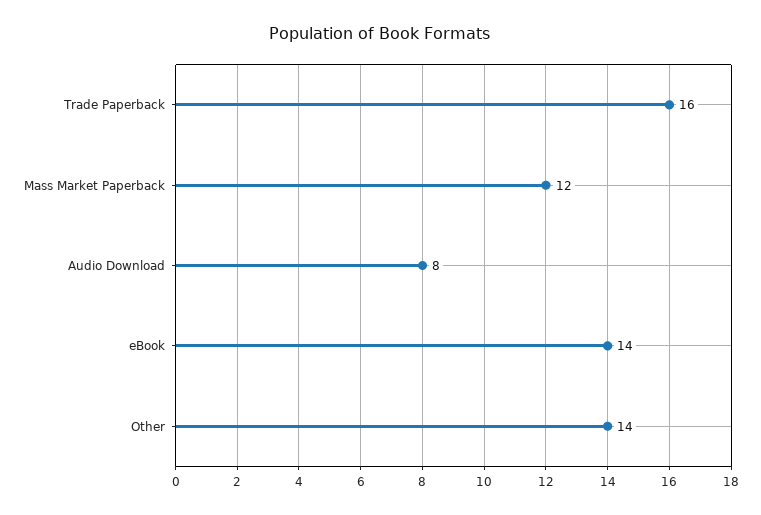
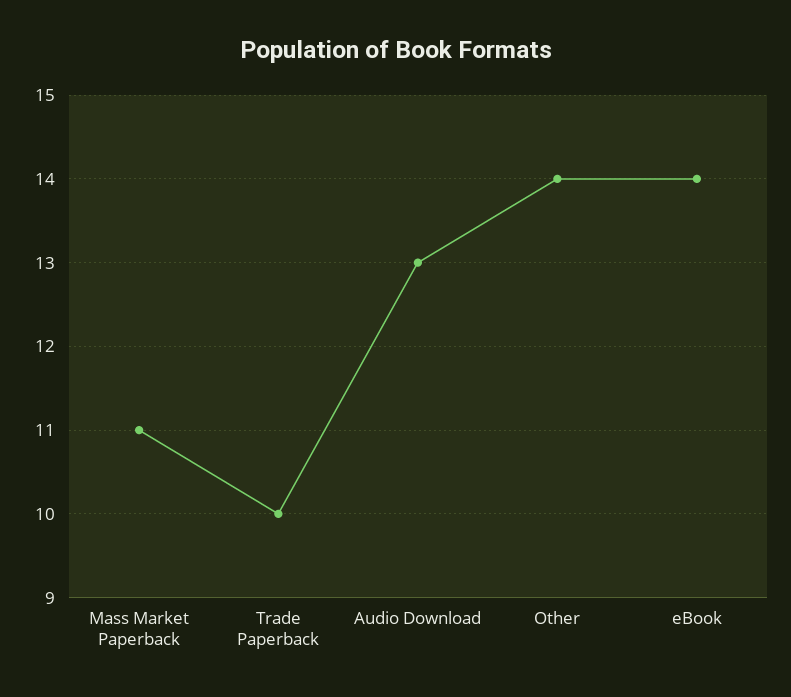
Trade Paperback: 16 -> 10
Mass Market Paperback: 12 -> 11
Audio Download: 8 -> 13

